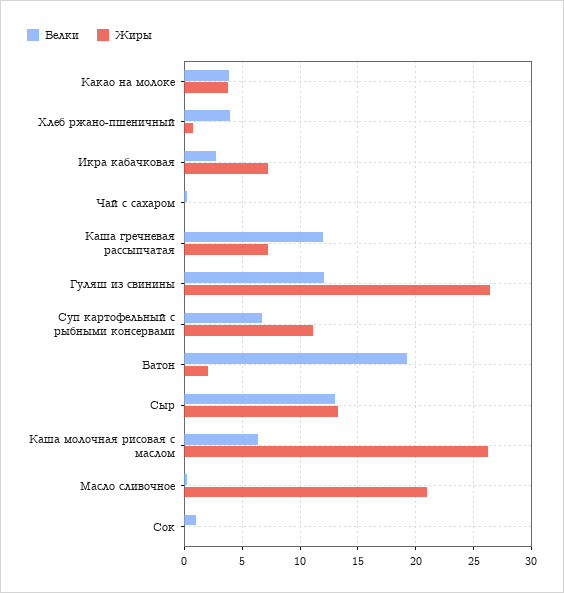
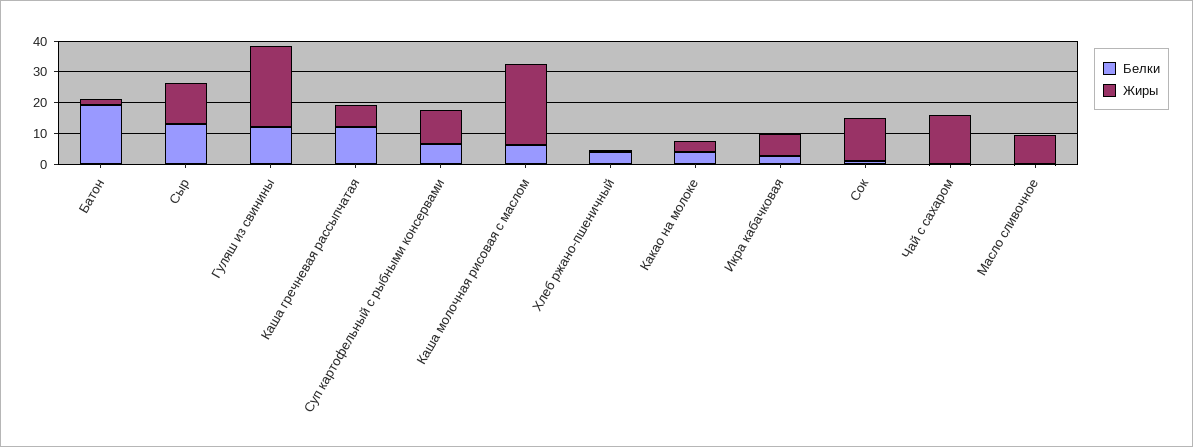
Жиры, Чай с сахаром: 0 -> 15
Жиры, Масло сливочное: 21 -> 10
Жиры, Сок: 0 -> 15

